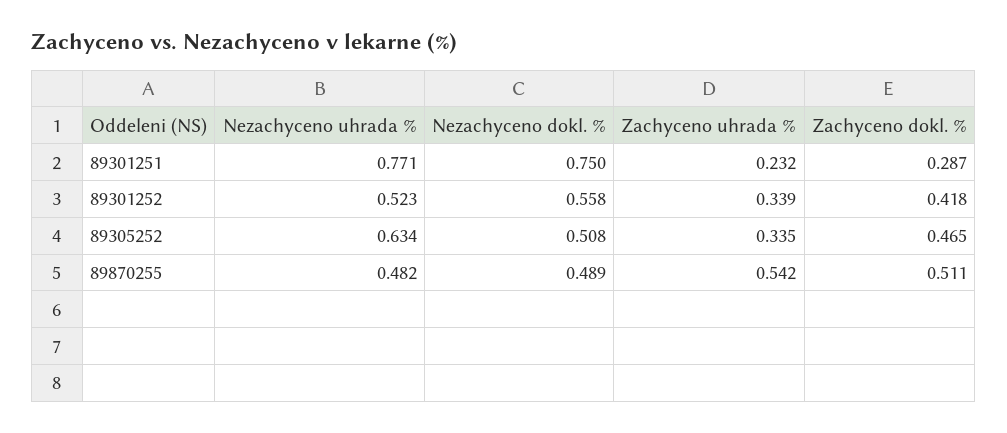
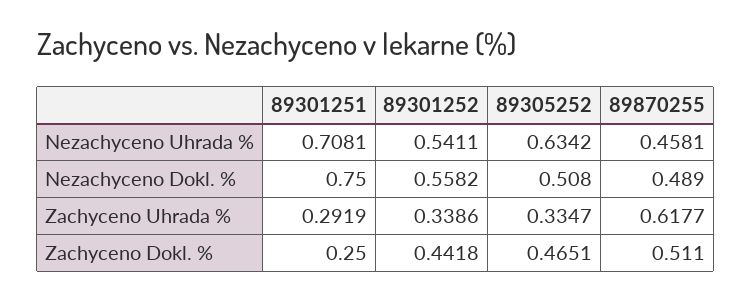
Nezachyceno uhrada %, 89301251: 0.771 -> 0.7081
Zachyceno uhrada %, 89301251: 0.232 -> 0.2919
Zachyceno dokl. %, 89301251: 0.287 -> 0.25
Nezachyceno uhrada %, 89301252: 0.523 -> 0.5411
Zachyceno dokl. %, 89301252: 0.418 -> 0.4418
Nezachyceno uhrada %, 89870255: 0.482 -> 0.4581
Zachyceno uhrada %, 89870255: 0.542 -> 0.6177

